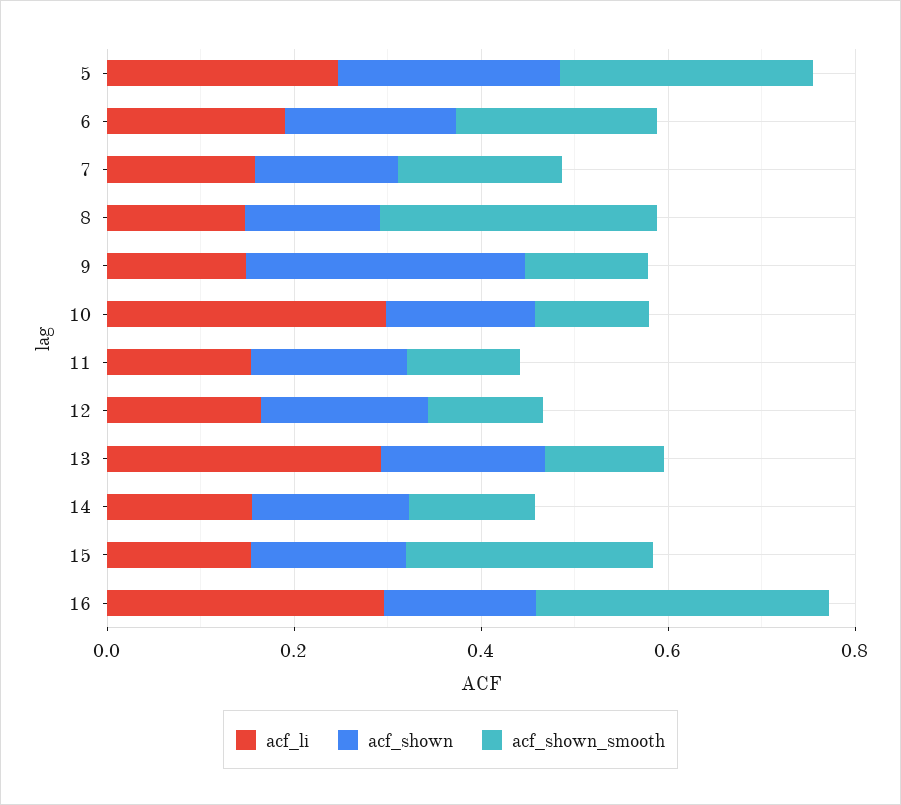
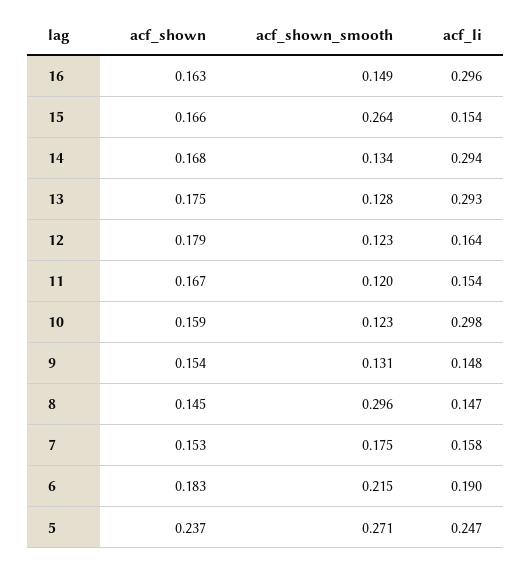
acf_shown, 9: 0.3 -> 0.154
acf_li, 14: 0.15 -> 0.294
acf_shown_smooth, 16: 0.3 -> 0.149

